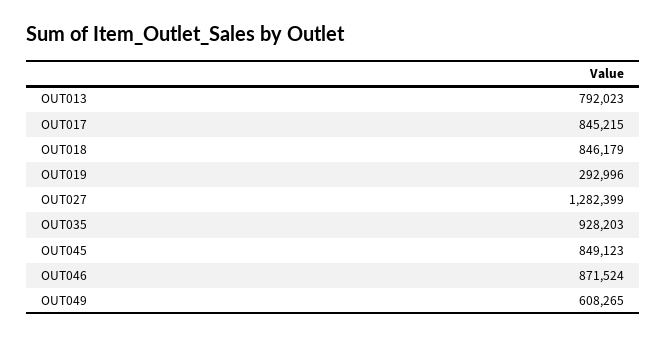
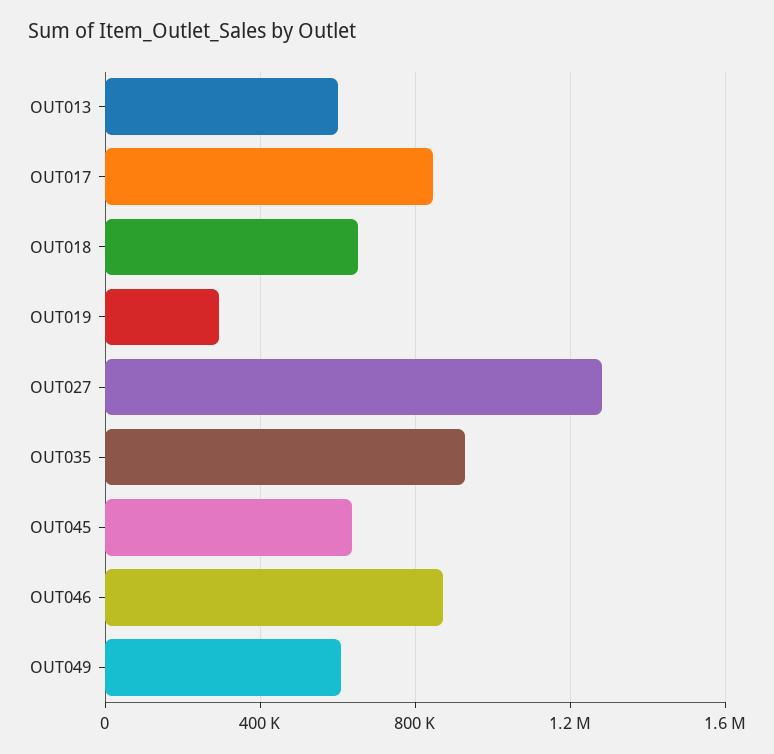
OUT013: 792023 -> 600000
OUT018: 846179 -> 650000
OUT045: 849123 -> 650000

